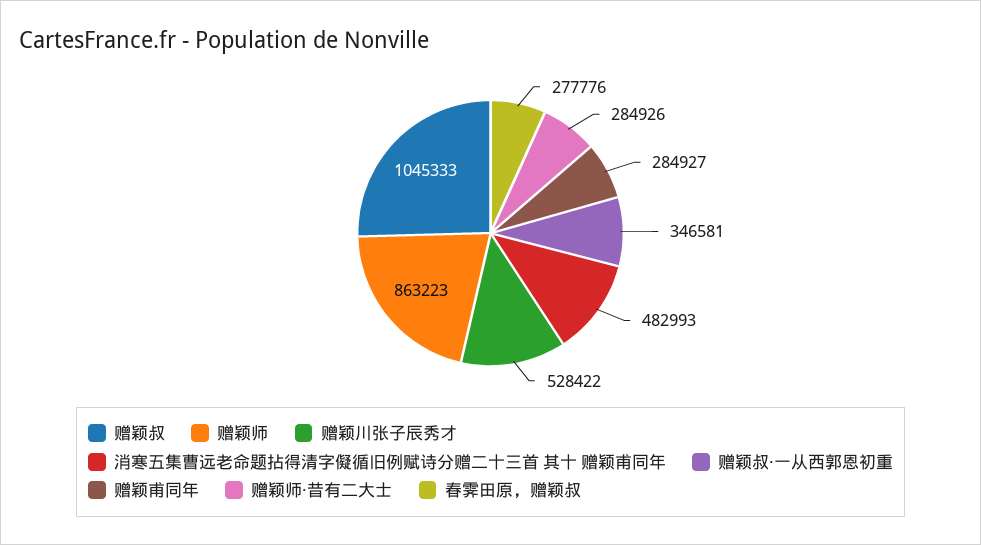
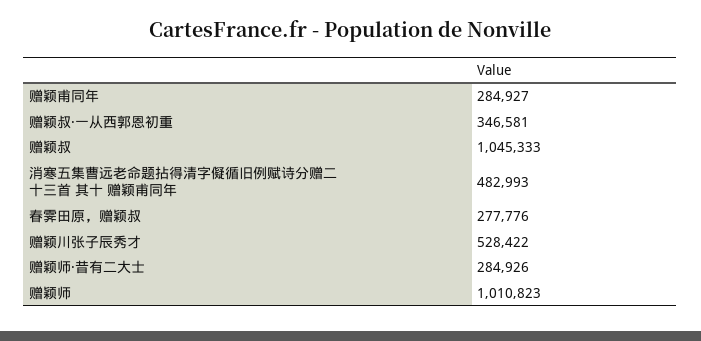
赠颖师: 863223 -> 1010823

